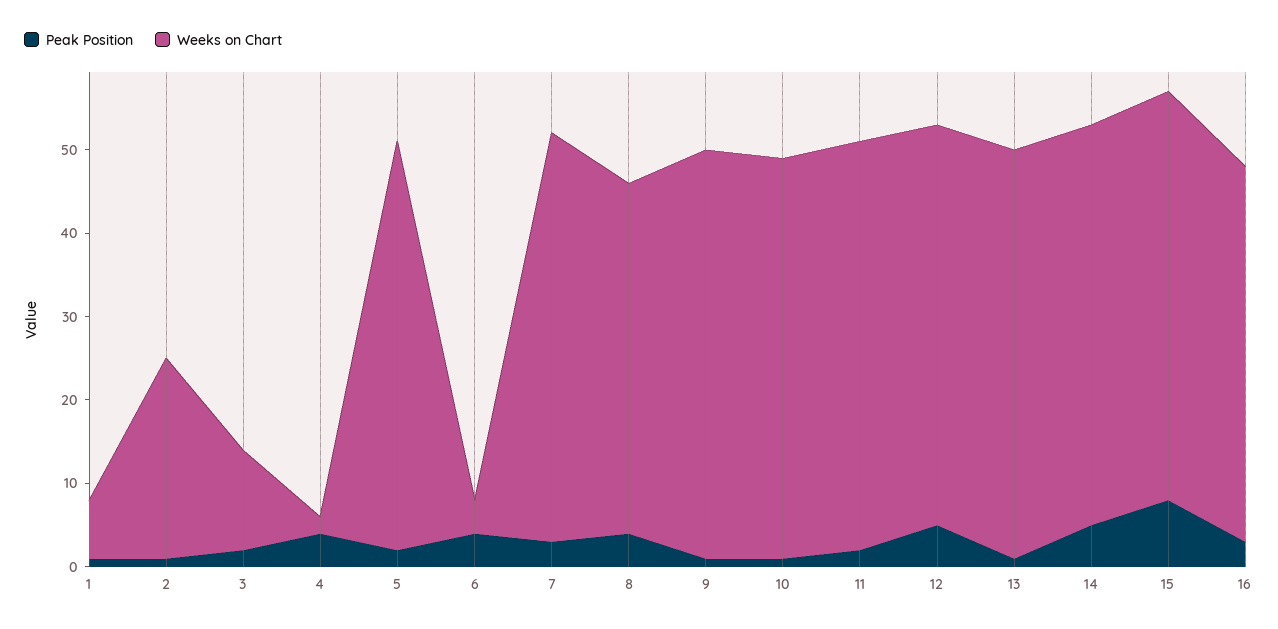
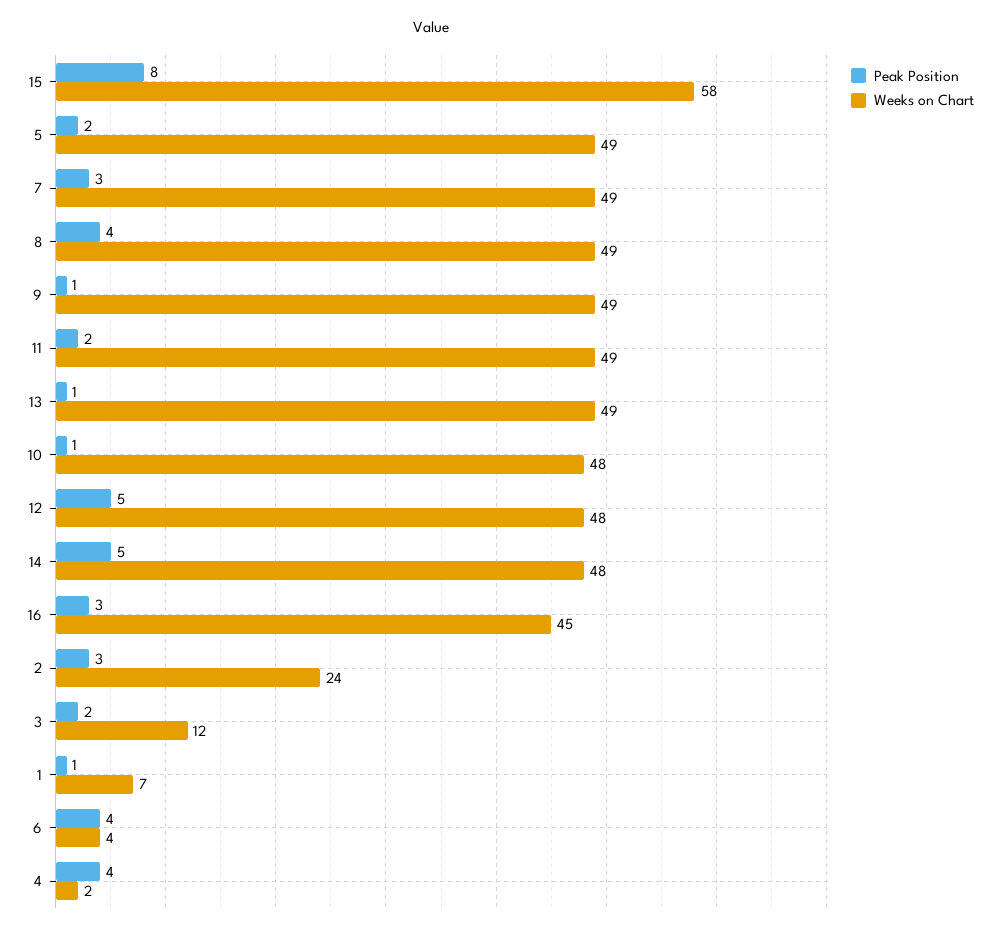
Peak Position, 2: 1 -> 3
Weeks on Chart, 8: 42 -> 49
Weeks on Chart, 15: 49 -> 58

